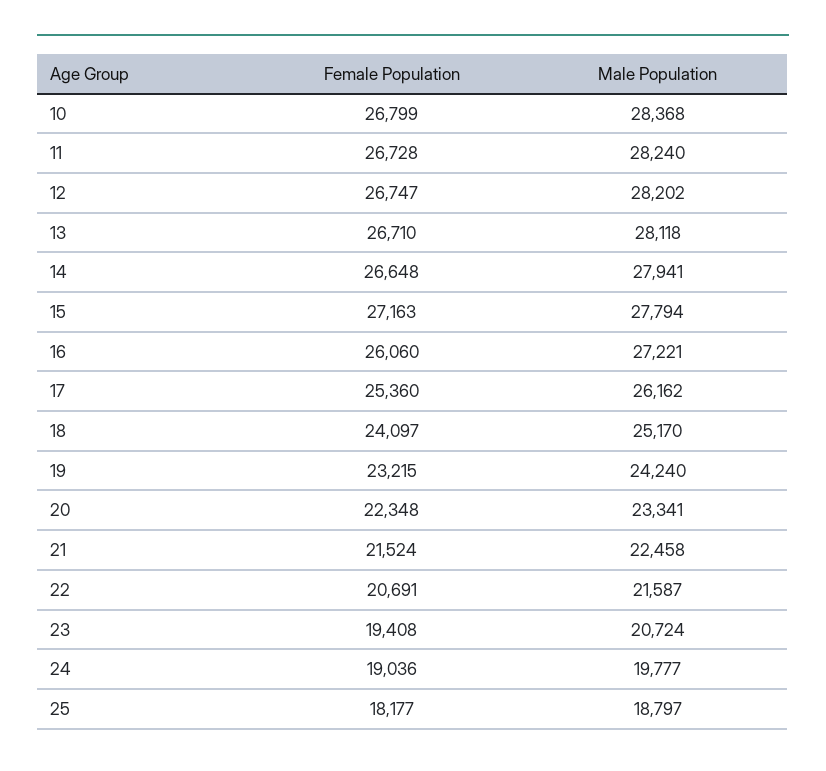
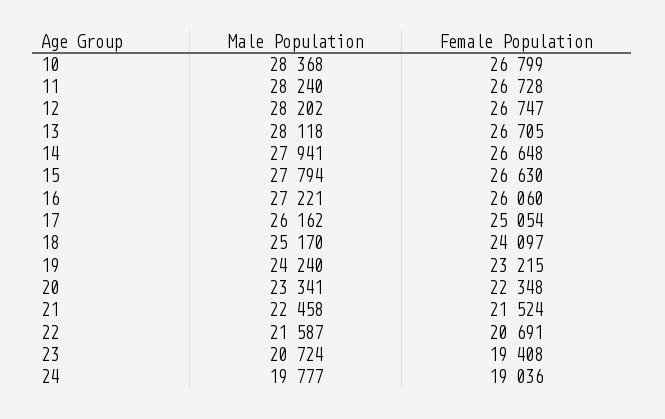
Female Population, 13: 26710 -> 26705
Female Population, 15: 27163 -> 26630
Female Population, 17: 25360 -> 25054
Female Population, 25: 18177 -> none
Male Population, 25: 18797 -> none

